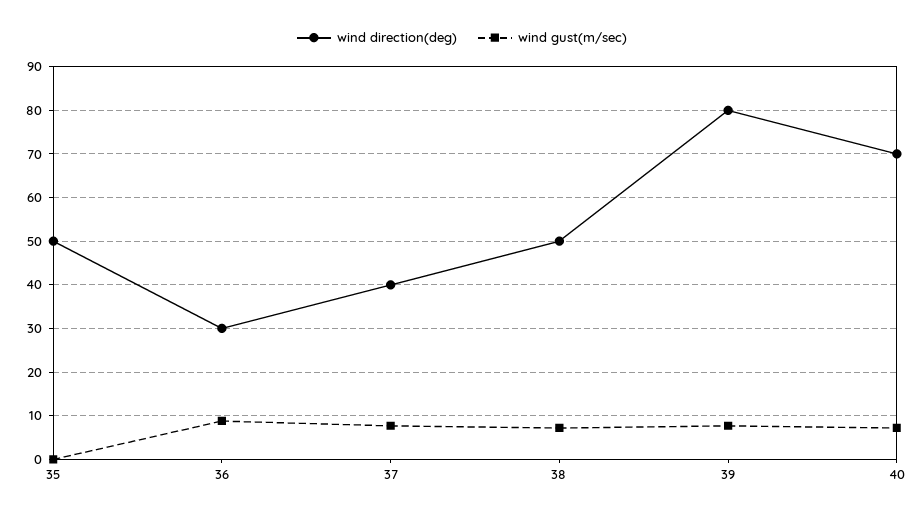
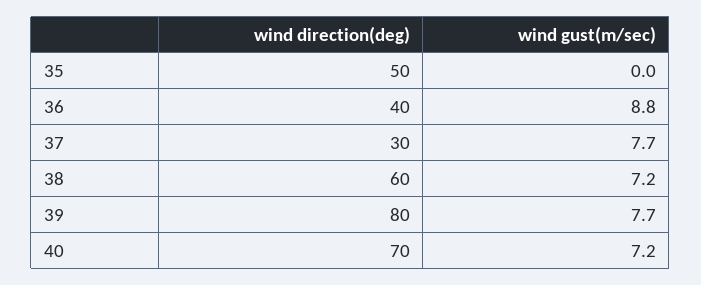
wind direction(deg), 36: 30 -> 40
wind direction(deg), 37: 40 -> 30
wind direction(deg), 38: 50 -> 60

